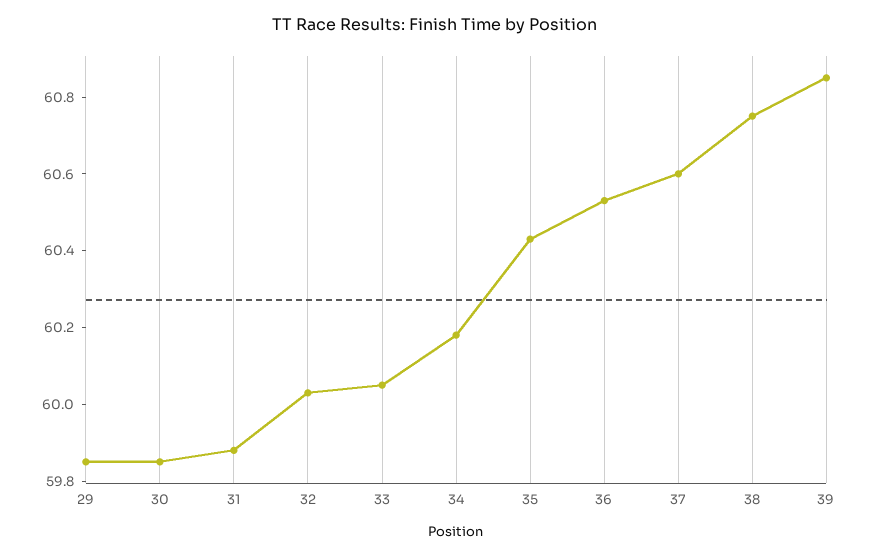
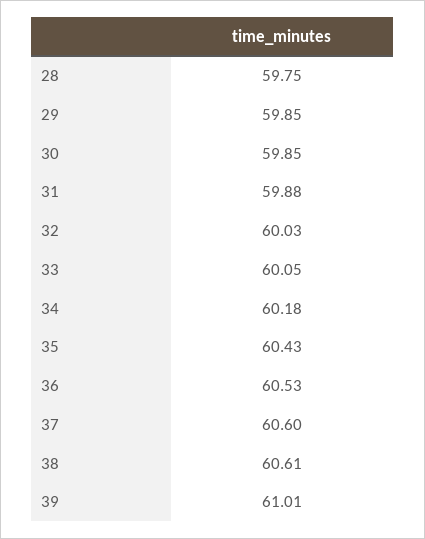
38: 60.75 -> 60.61
39: 60.85 -> 61.01
28: none -> 59.75

